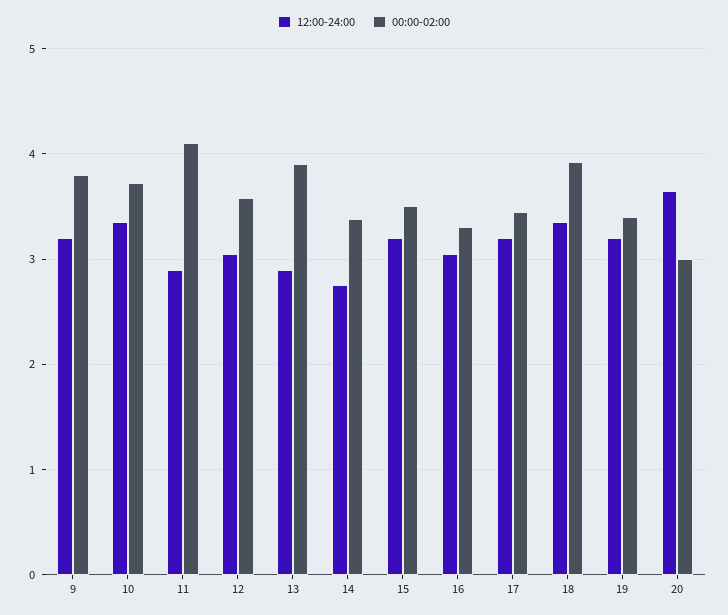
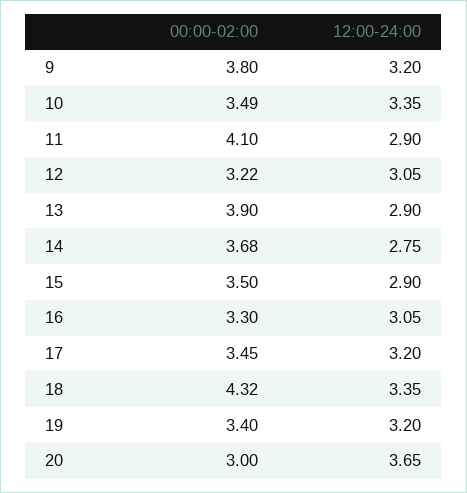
00:00-02:00, 10: 3.7 -> 3.49
00:00-02:00, 12: 3.6 -> 3.22
00:00-02:00, 14: 3.4 -> 3.68
12:00-24:00, 15: 3.2 -> 2.9
00:00-02:00, 18: 3.9 -> 4.32

